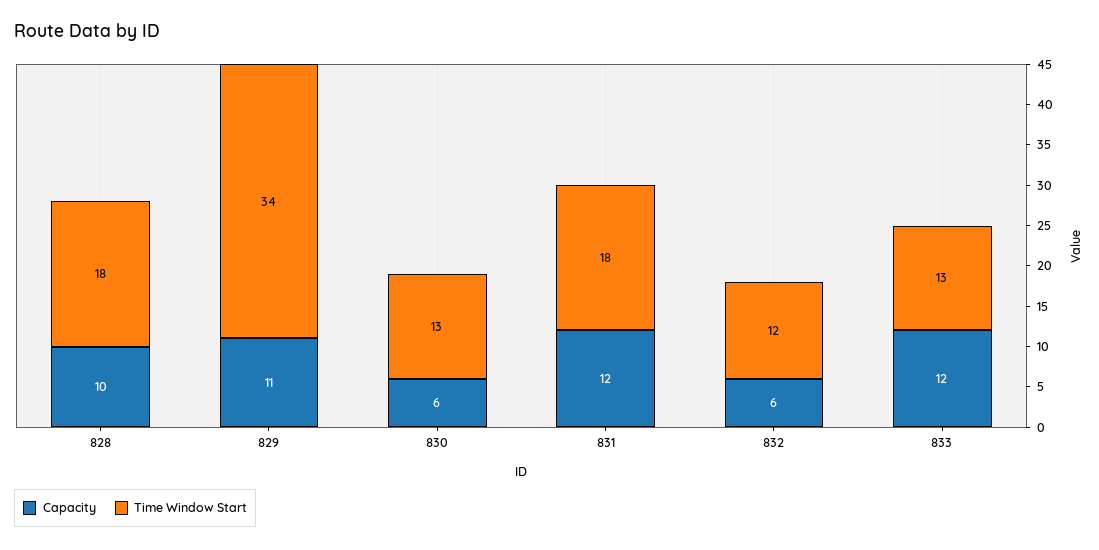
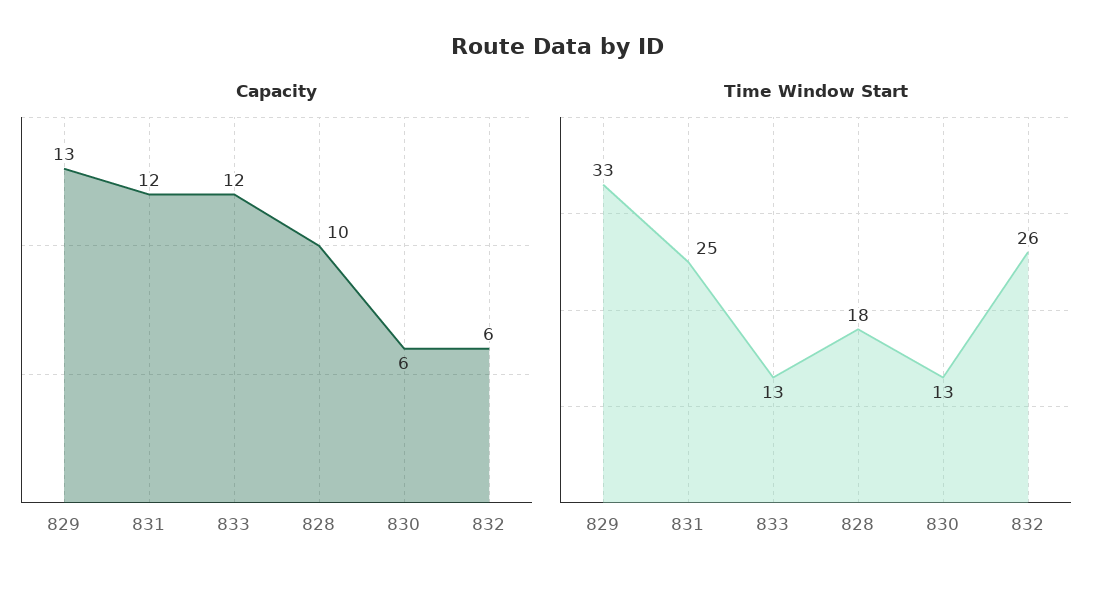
Capacity, 829: 11 -> 13
Time Window Start, 829: 34 -> 33
Time Window Start, 831: 18 -> 25
Time Window Start, 832: 12 -> 26

